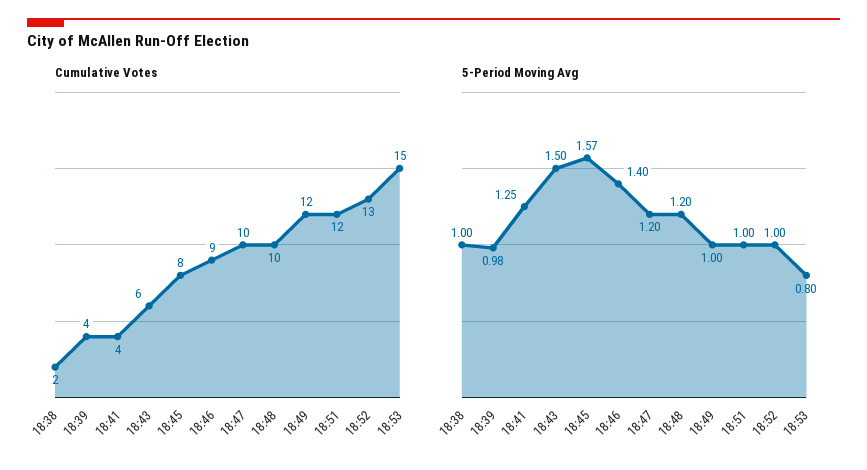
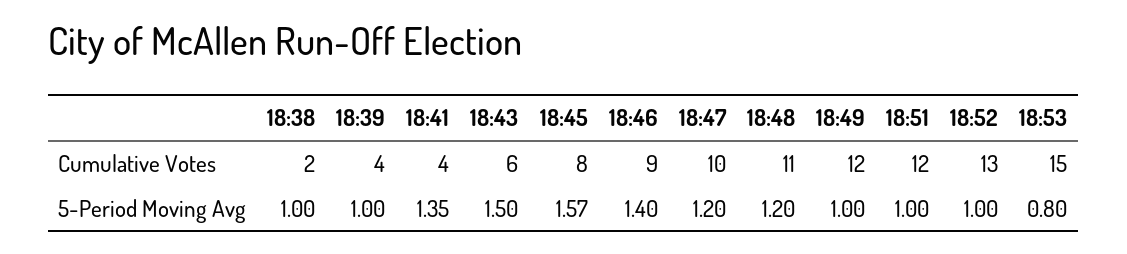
Cumulative Votes, 18:48: 10 -> 11
5-Period Moving Avg, 18:39: 0.98 -> 1
5-Period Moving Avg, 18:41: 1.25 -> 1.35

